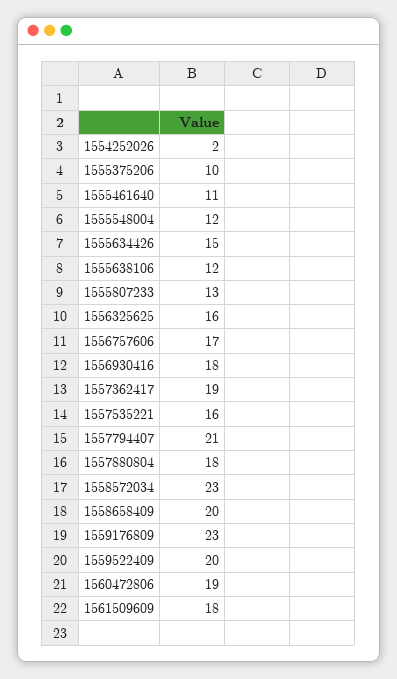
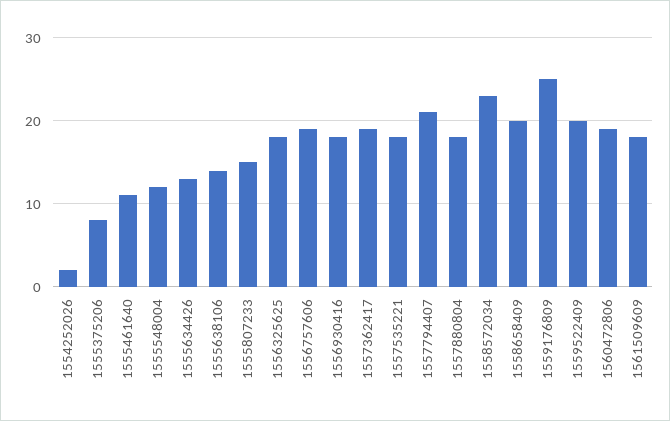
1555375206: 10 -> 8
1555634426: 15 -> 13
1555638106: 12 -> 14
1555807233: 13 -> 15
1556325625: 16 -> 18
1556757606: 17 -> 19
1557535221: 16 -> 18
1559176809: 23 -> 25

